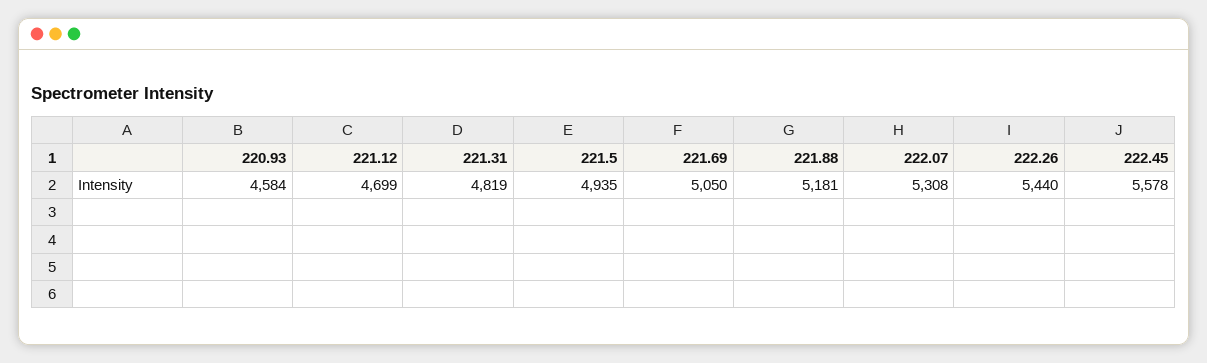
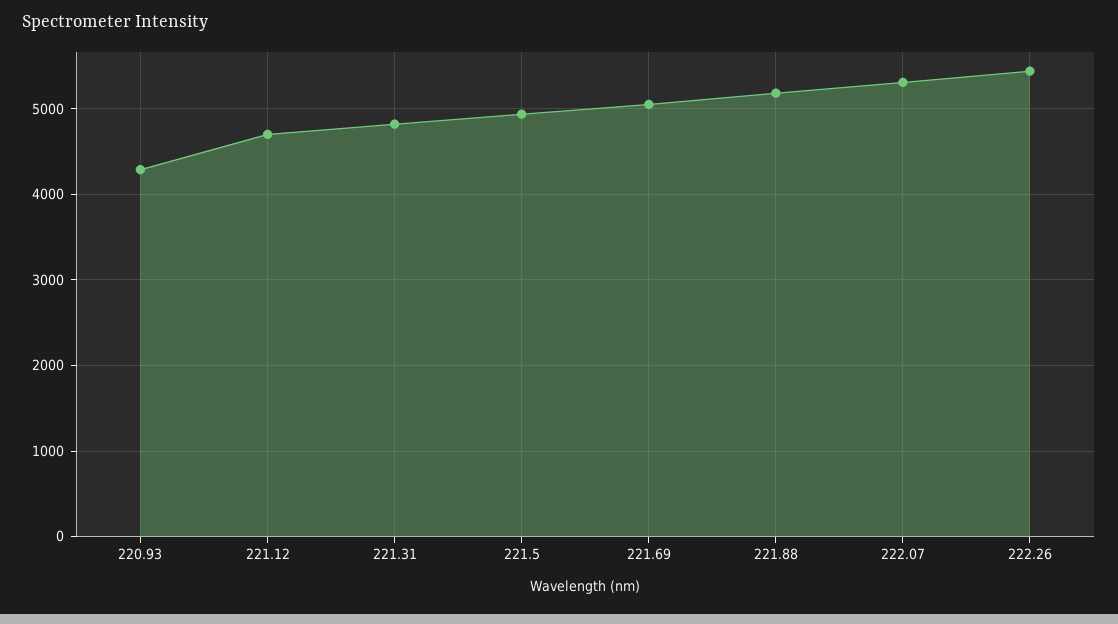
220.93: 4584 -> 4300
222.45: 5578 -> none

